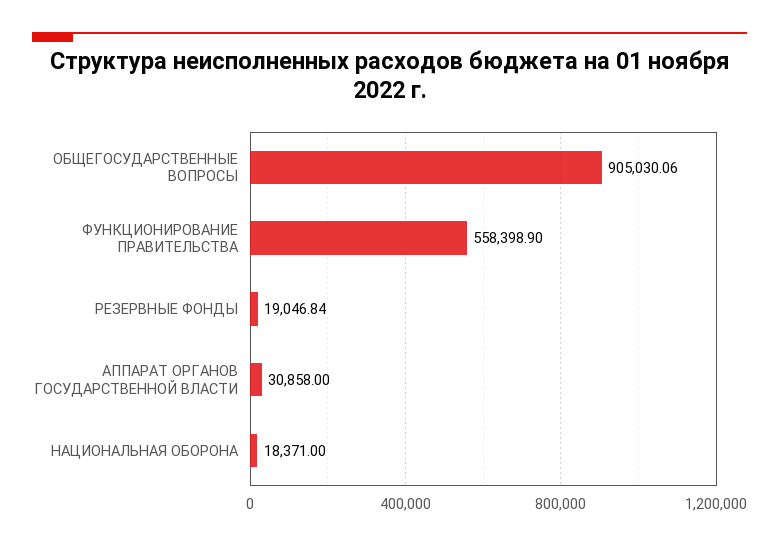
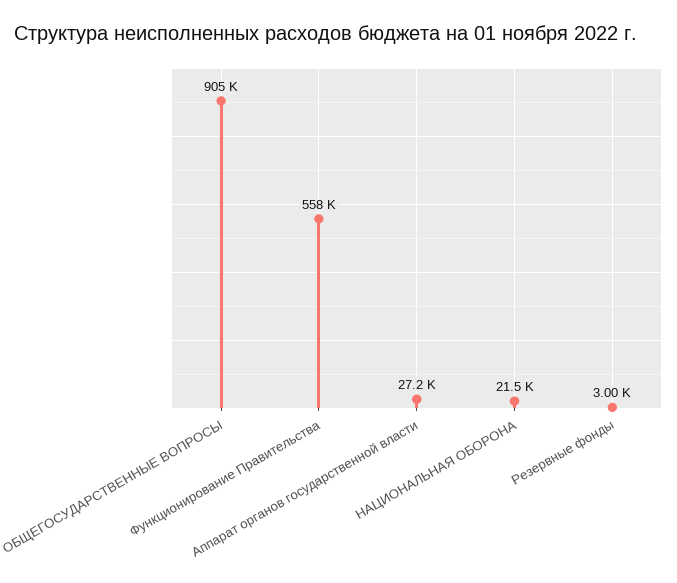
РЕЗЕРВНЫЕ ФОНДЫ: 19046.84 -> 3000
АППАРАТ ОРГАНОВ ГОСУДАРСТВЕННОЙ ВЛАСТИ: 30858 -> 27200
НАЦИОНАЛЬНАЯ ОБОРОНА: 18371 -> 21500

